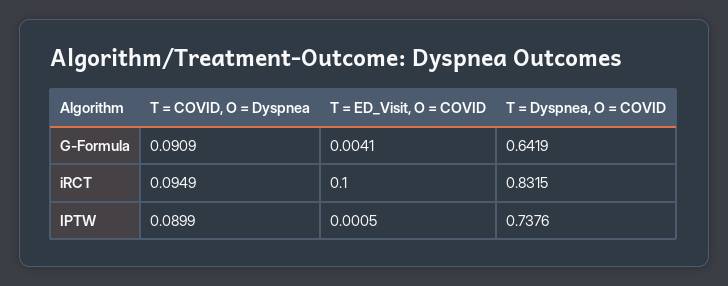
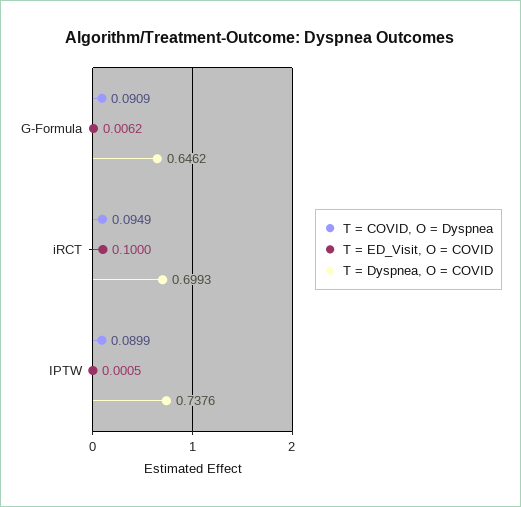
T = ED_Visit, O = COVID, G-Formula: 0.0041 -> 0.0062
T = Dyspnea, O = COVID, G-Formula: 0.6419 -> 0.6462
T = Dyspnea, O = COVID, iRCT: 0.8315 -> 0.6993

